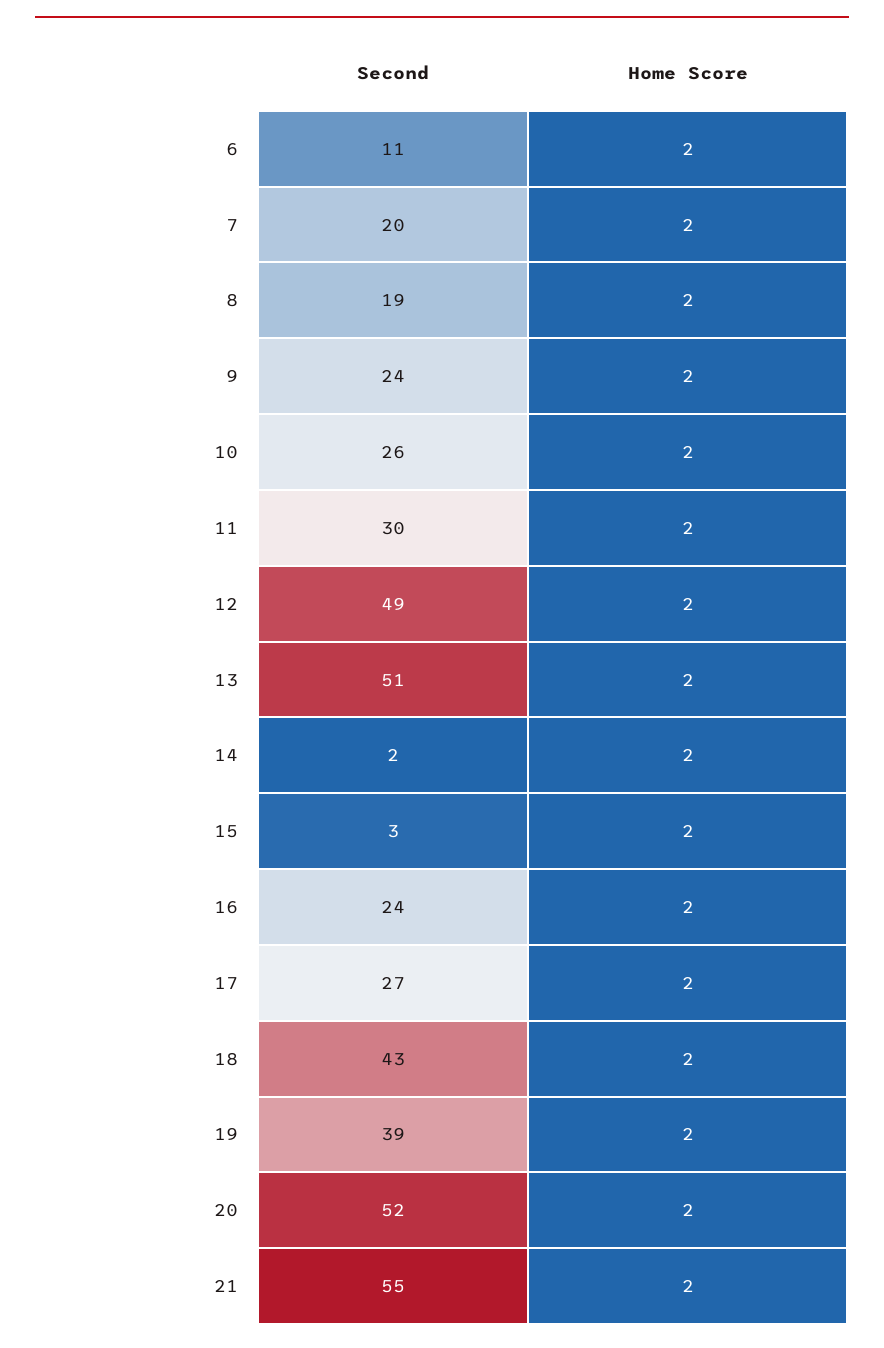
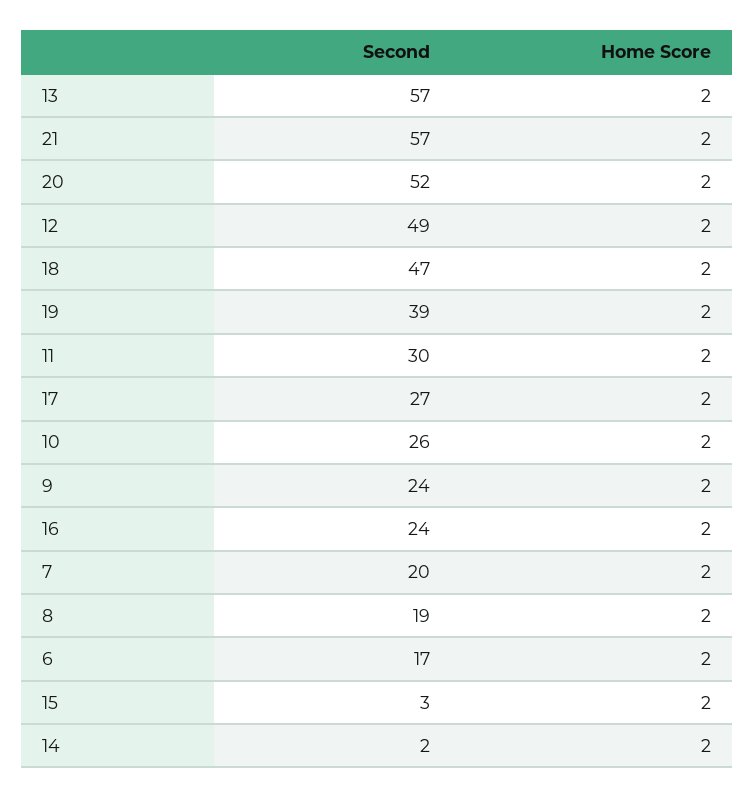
Second, 6: 11 -> 17
Second, 13: 51 -> 57
Second, 18: 43 -> 47
Second, 21: 55 -> 57

